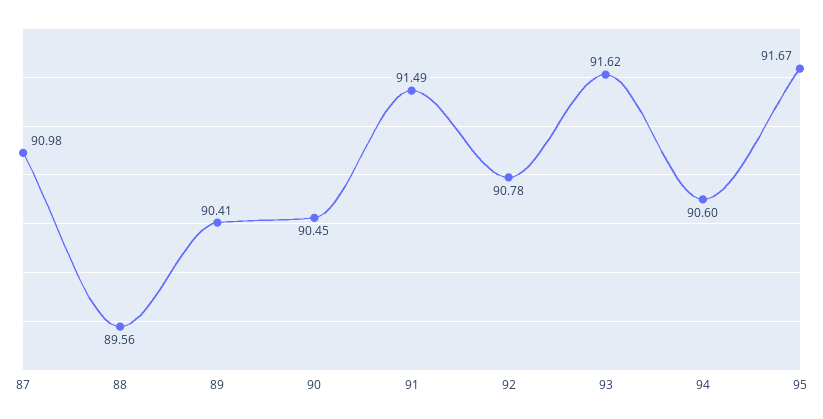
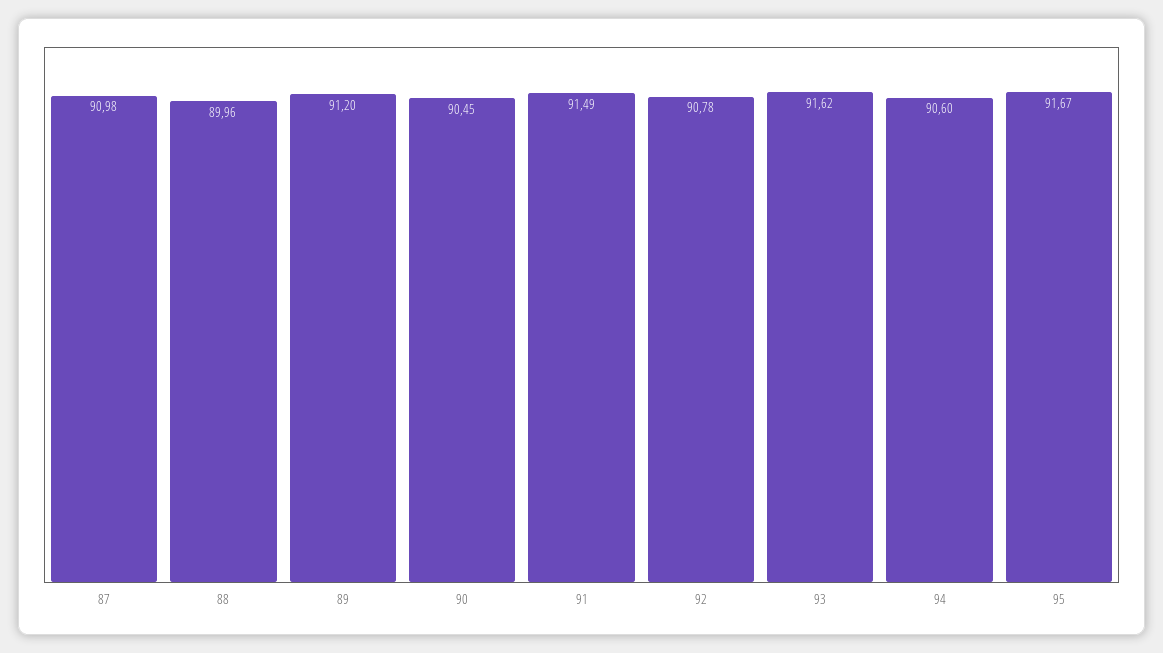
88: 89.56 -> 89.96
89: 90.41 -> 91.2

